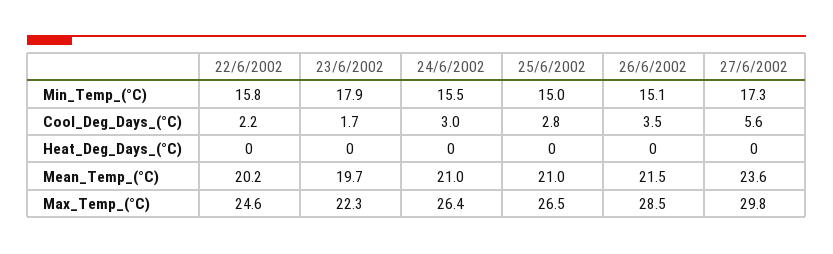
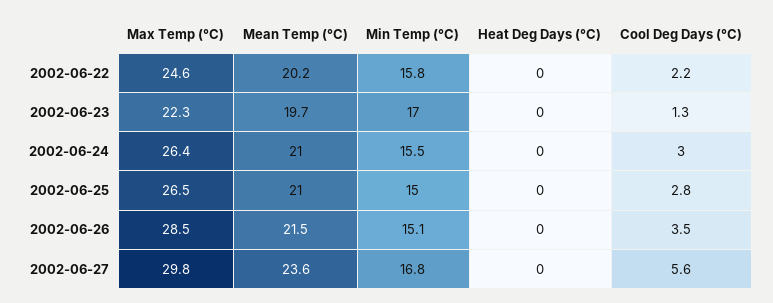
23/6/2002, Min_Temp_(°C): 17.9 -> 17
27/6/2002, Min_Temp_(°C): 17.3 -> 16.8
23/6/2002, Cool_Deg_Days_(°C): 1.7 -> 1.3

